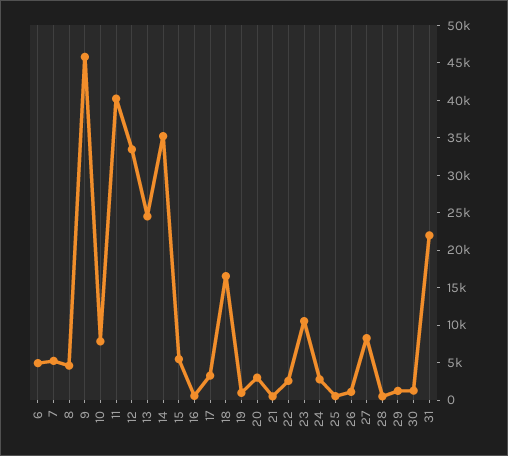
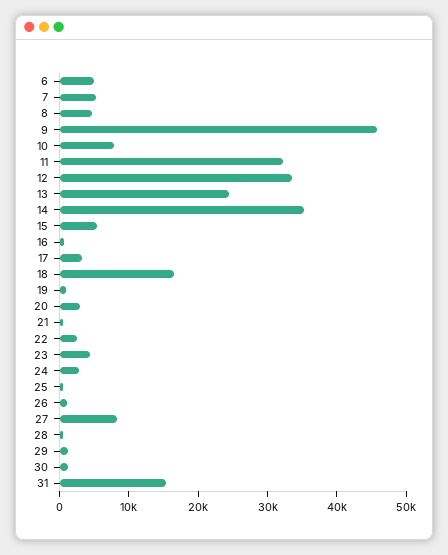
11: 40000 -> 32000
23: 10000 -> 4000
31: 22500 -> 16000

